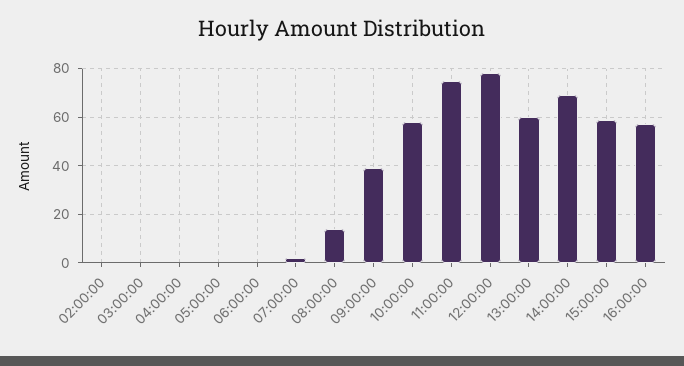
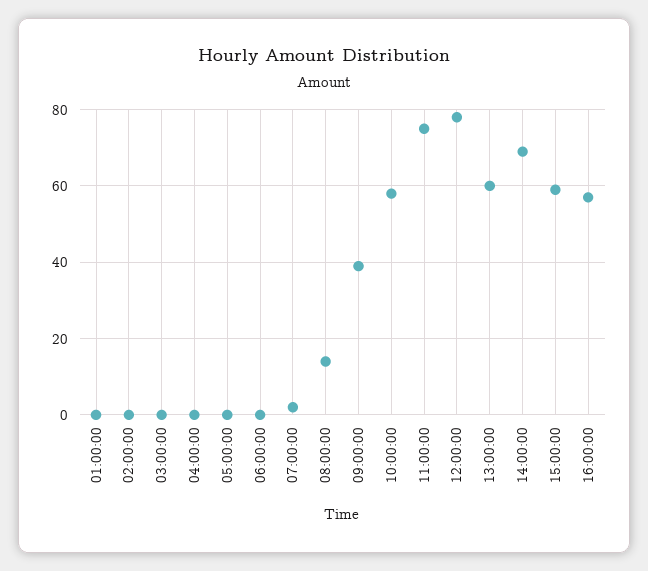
01:00:00: none -> 0

